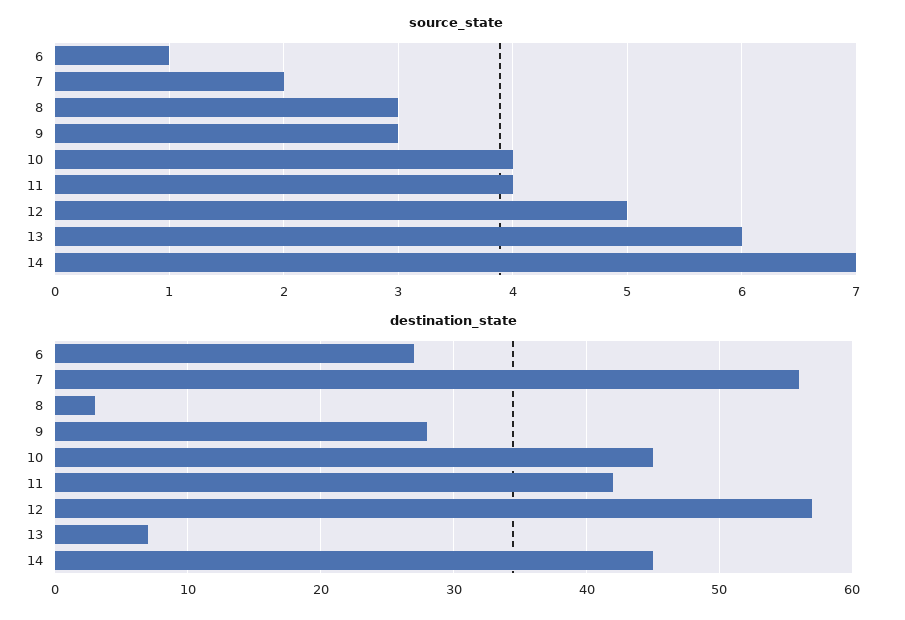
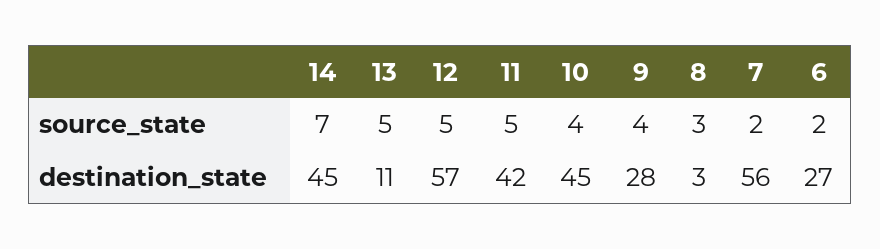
source_state, 6: 1 -> 2
source_state, 9: 3 -> 4
source_state, 11: 4 -> 5
source_state, 13: 6 -> 5
destination_state, 13: 7 -> 11

